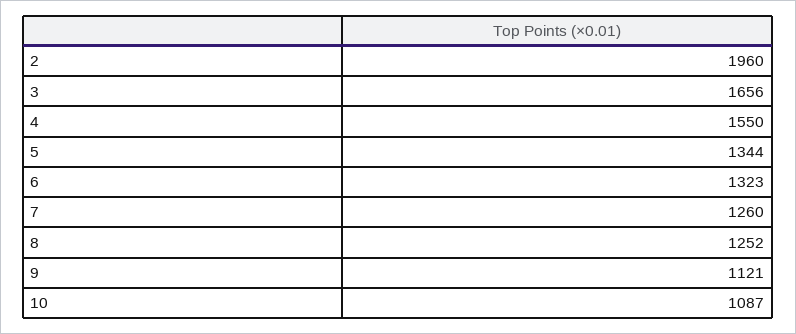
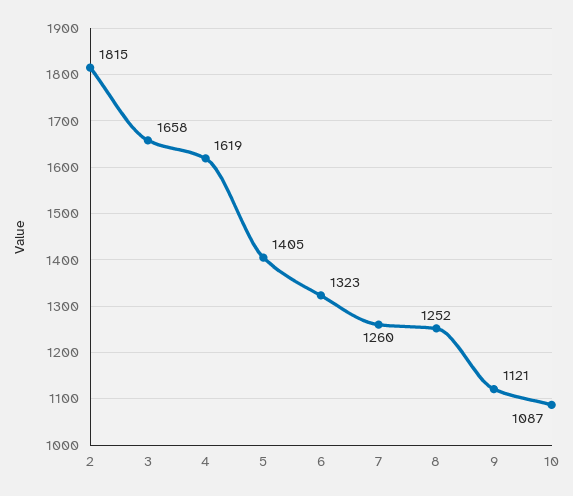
2: 1960 -> 1815
3: 1656 -> 1658
4: 1550 -> 1619
5: 1344 -> 1405

